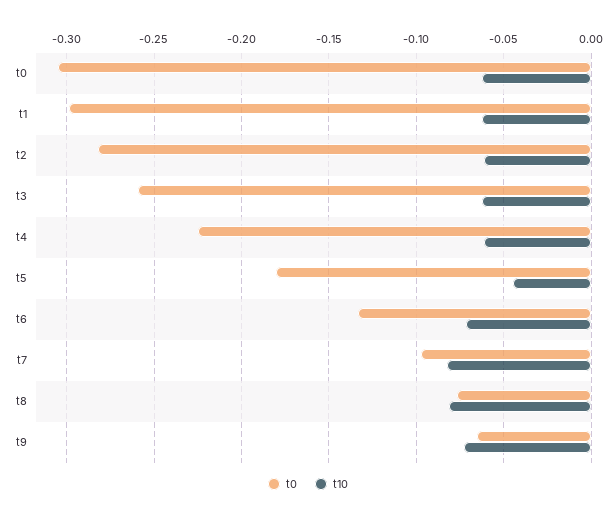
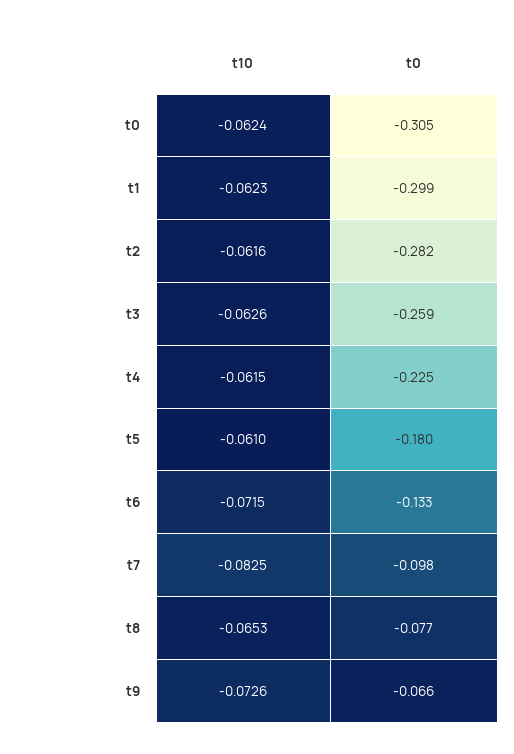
t10, t5: -0.045 -> -0.061
t10, t8: -0.08 -> -0.0653

